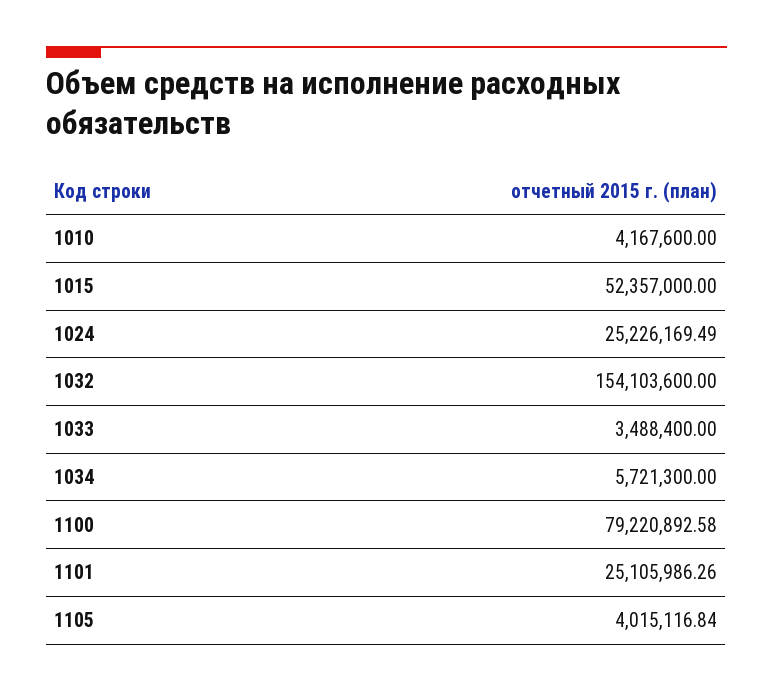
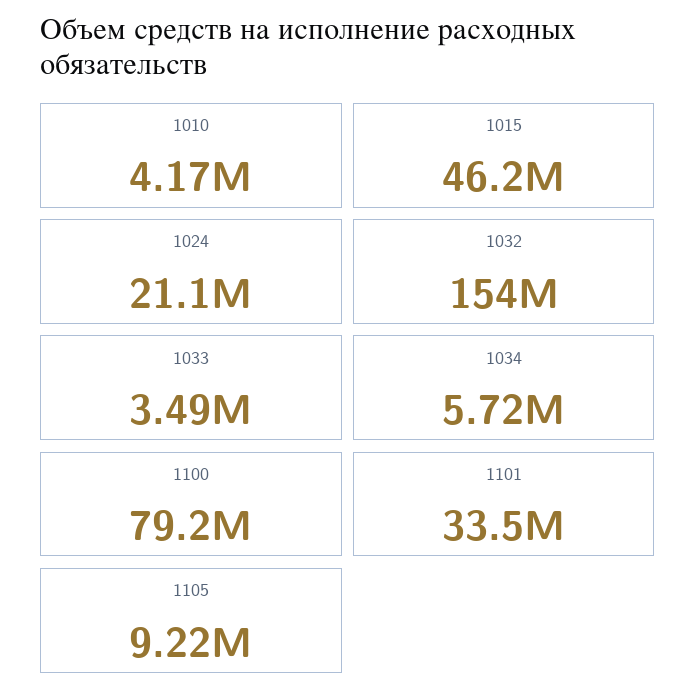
1015: 52357000 -> 46200000
1024: 25226169.49 -> 21100000
1101: 25105986.26 -> 33500000
1105: 4015116.84 -> 9220000

